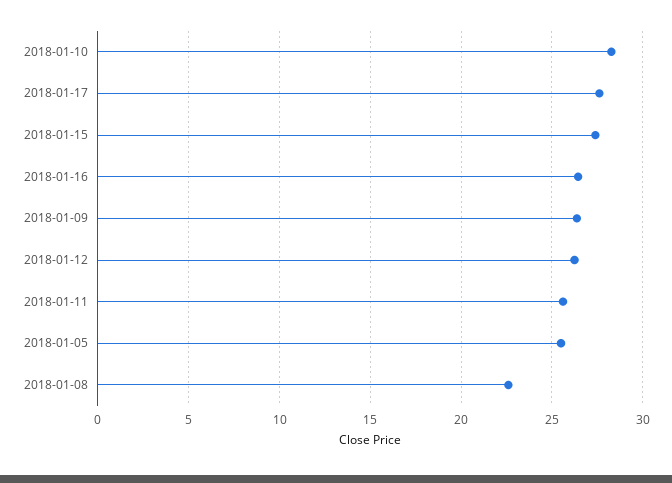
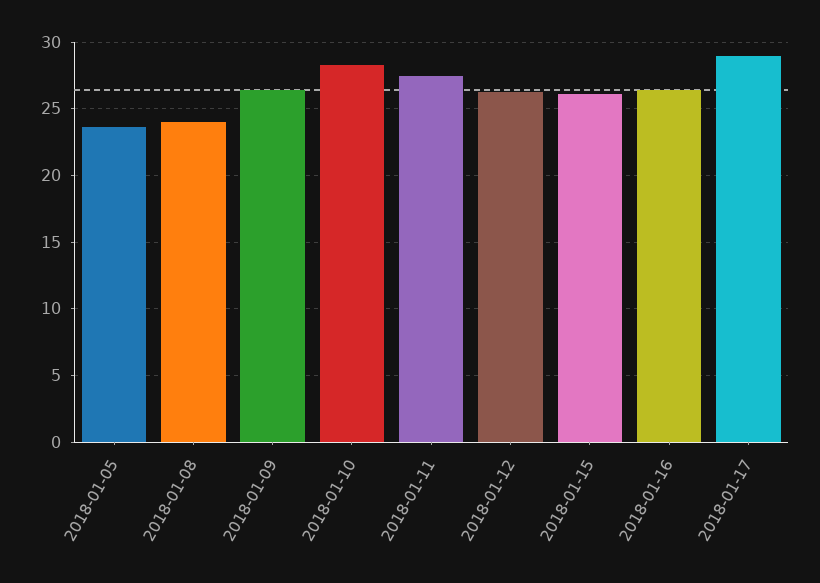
2018-01-17: 27.5 -> 29
2018-01-15: 27.5 -> 26
2018-01-11: 25.5 -> 27.5
2018-01-05: 25.5 -> 23.5
2018-01-08: 22.5 -> 24

